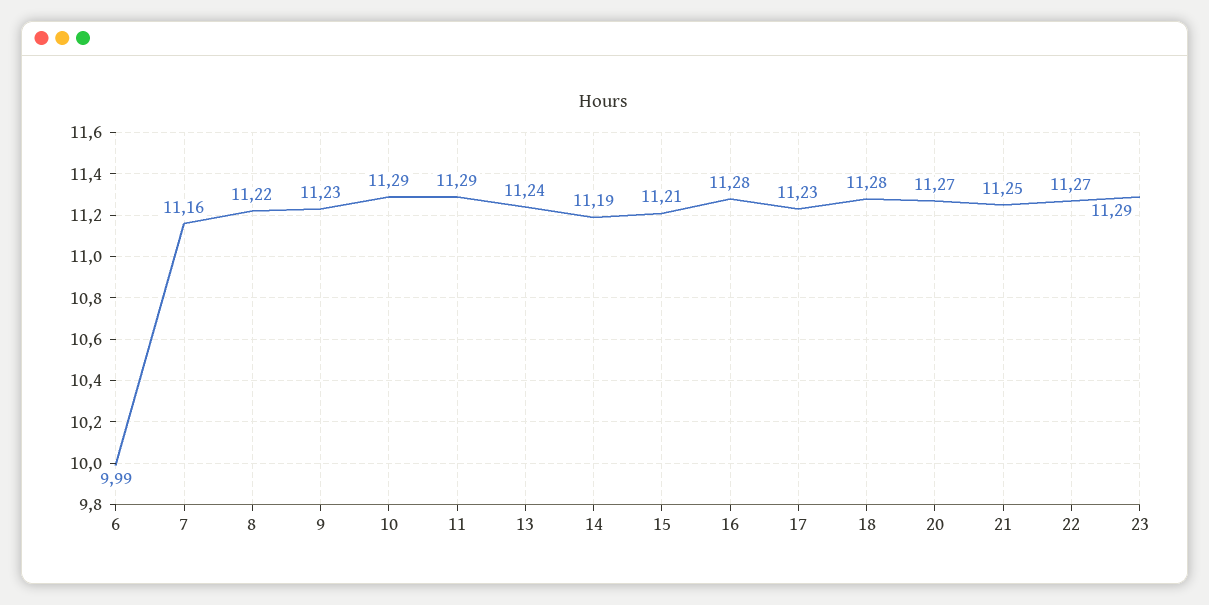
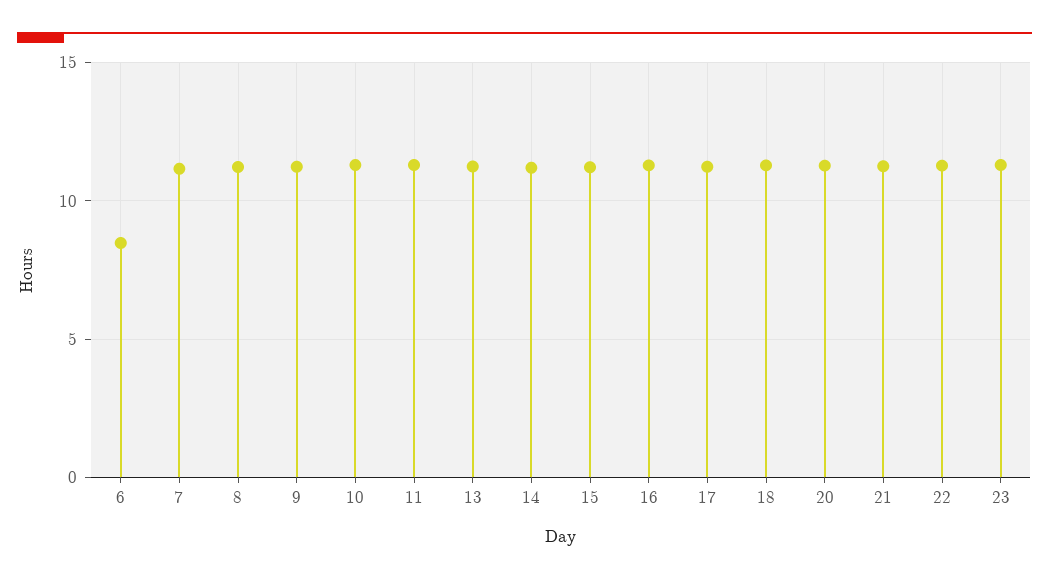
6: 9.99 -> 8.5

